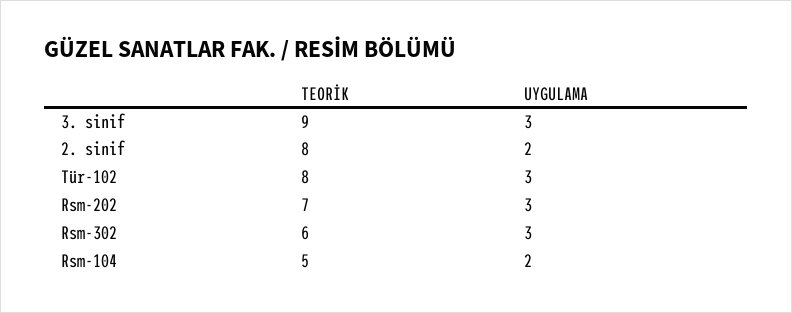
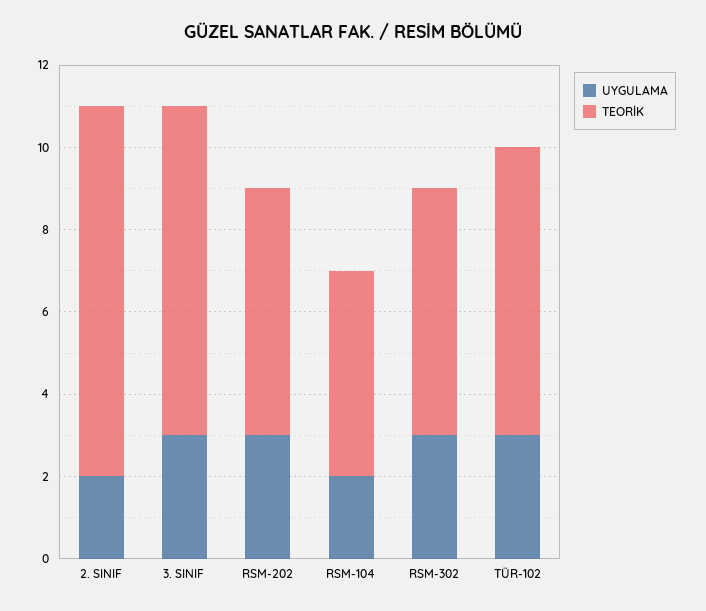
TEORİK, 3. sinif: 9 -> 8
TEORİK, 2. sinif: 8 -> 9
TEORİK, Tür-102: 8 -> 7
TEORİK, Rsm-202: 7 -> 6

